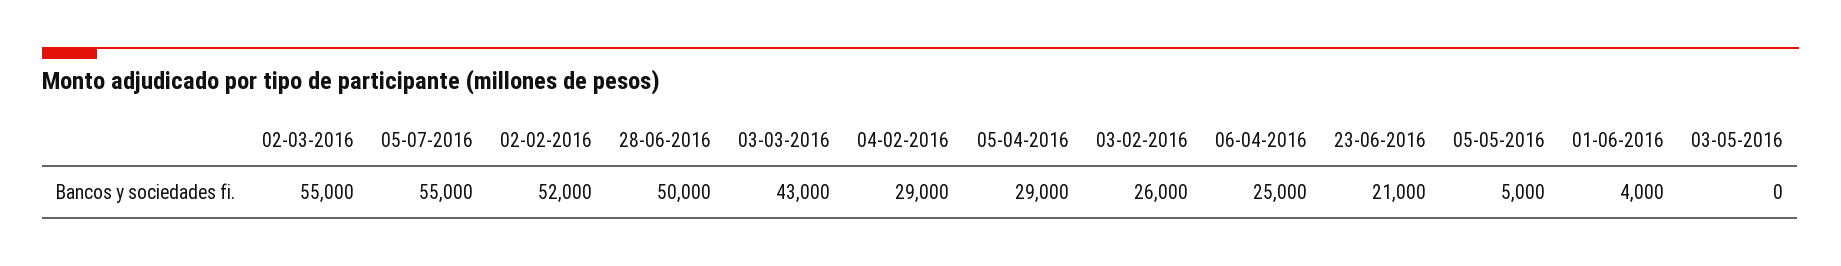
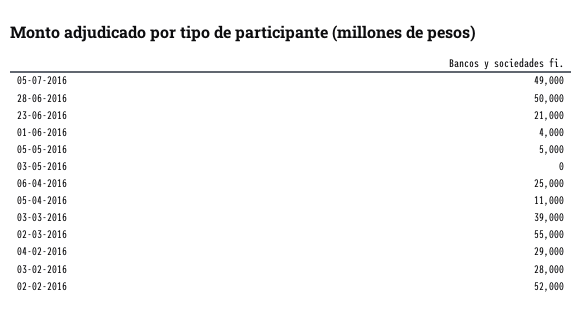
05-07-2016: 55000 -> 49000
03-03-2016: 43000 -> 39000
05-04-2016: 29000 -> 11000
03-02-2016: 26000 -> 28000

